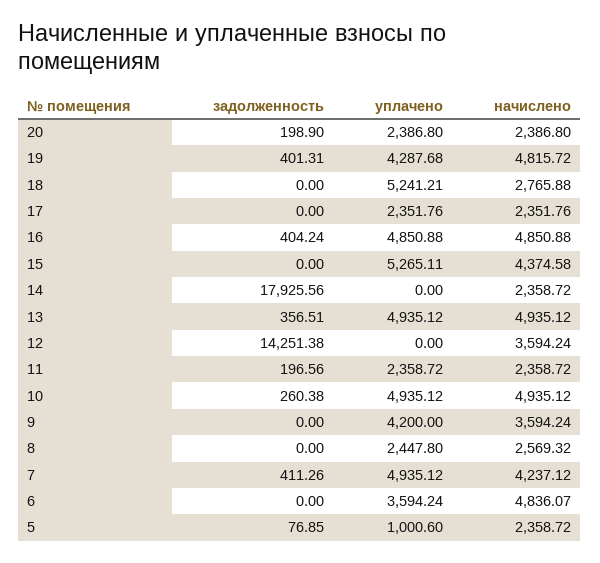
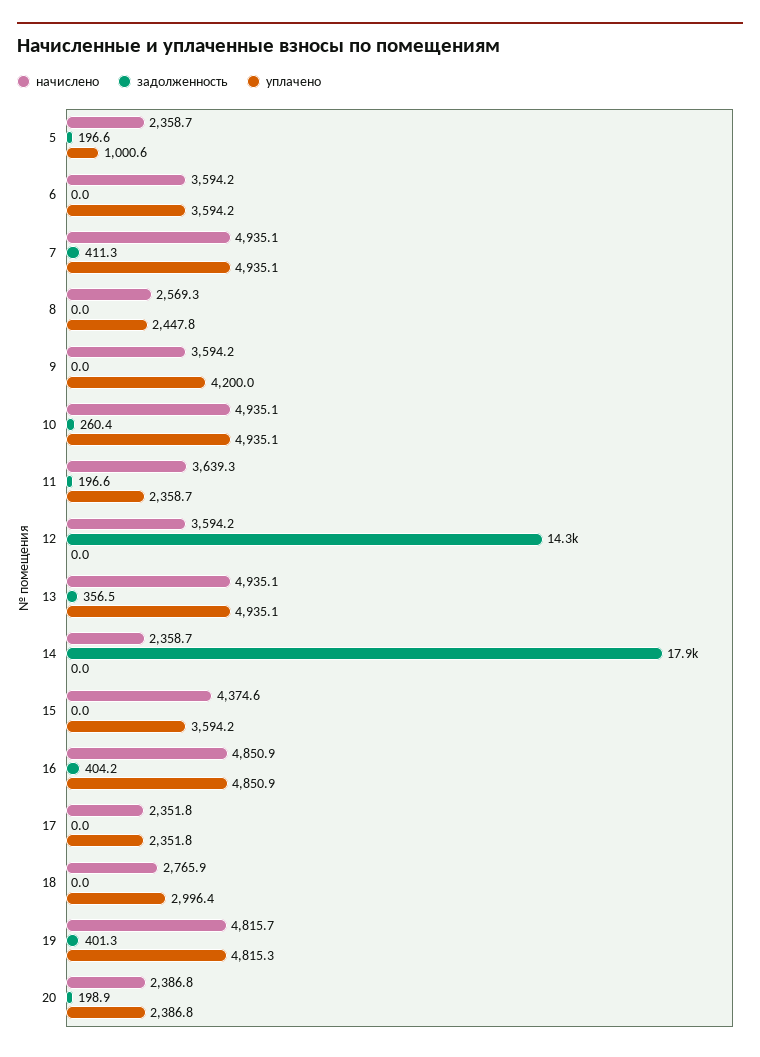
уплачено, 19: 4287.68 -> 4815.3
уплачено, 18: 5241.21 -> 2996.4
уплачено, 15: 5265.11 -> 3594.2
начислено, 11: 2358.72 -> 3639.3
начислено, 7: 4237.12 -> 4935.1
начислено, 6: 4836.07 -> 3594.2
задолженность, 5: 76.85 -> 196.6

